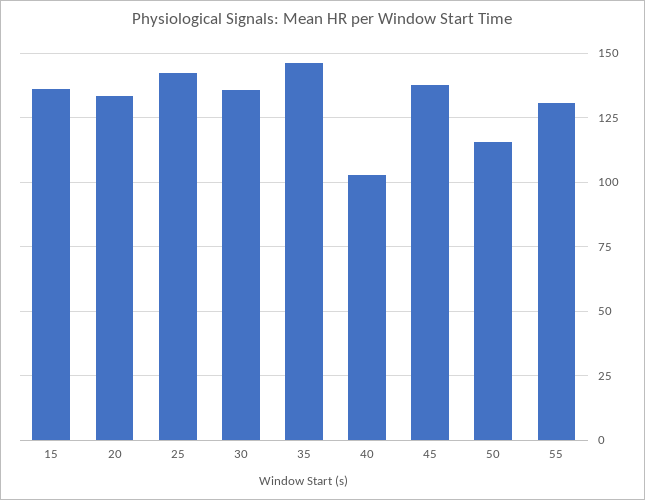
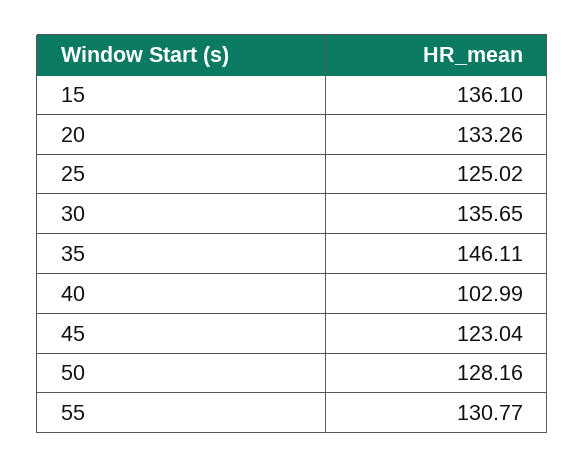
25: 142.5 -> 125.02
45: 137.5 -> 123.04
50: 115 -> 128.16

